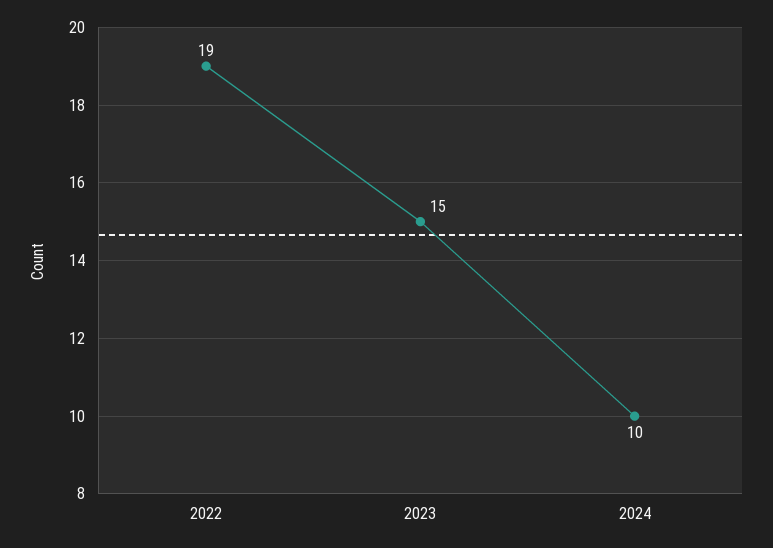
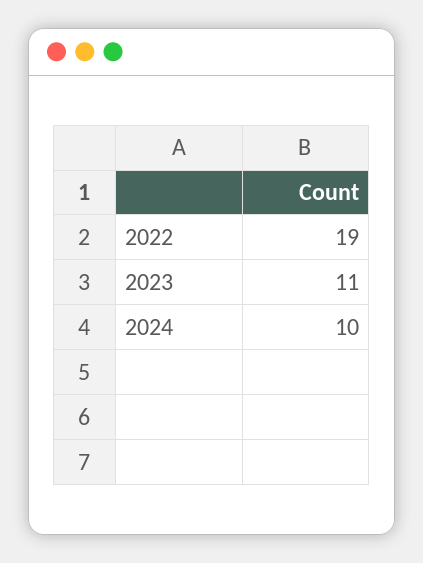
2023: 15 -> 11

